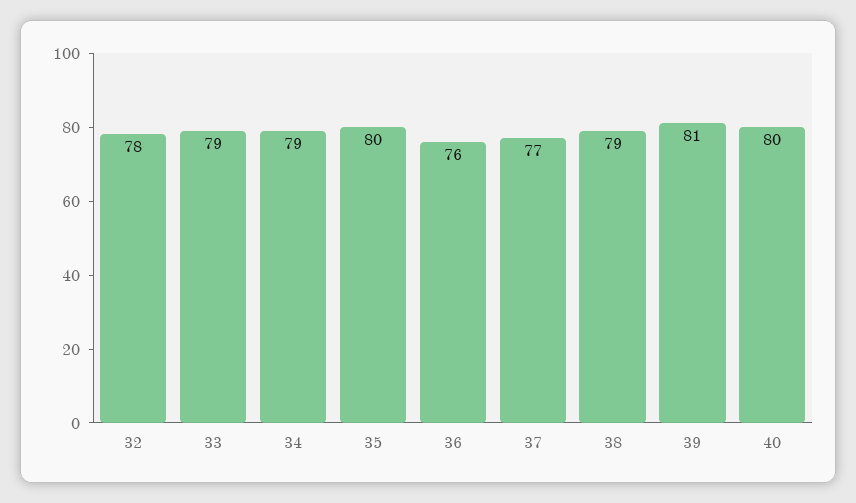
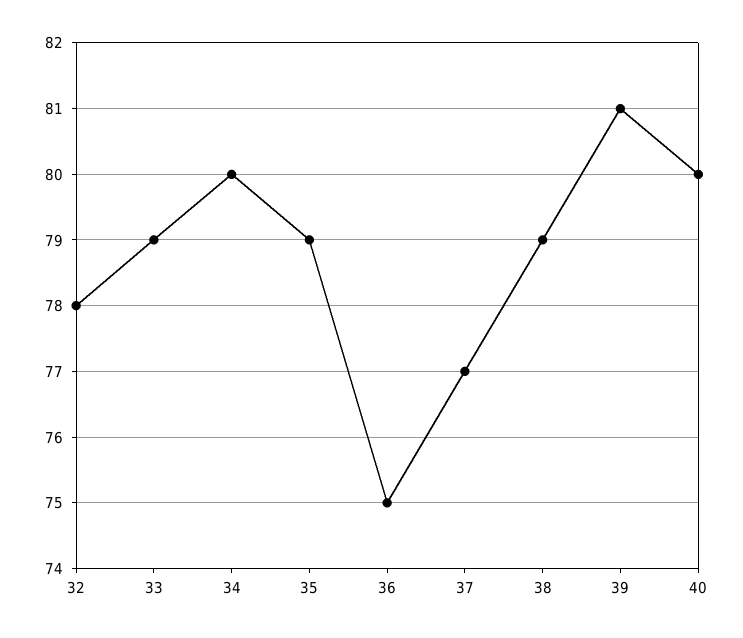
34: 79 -> 80
35: 80 -> 79
36: 76 -> 75

